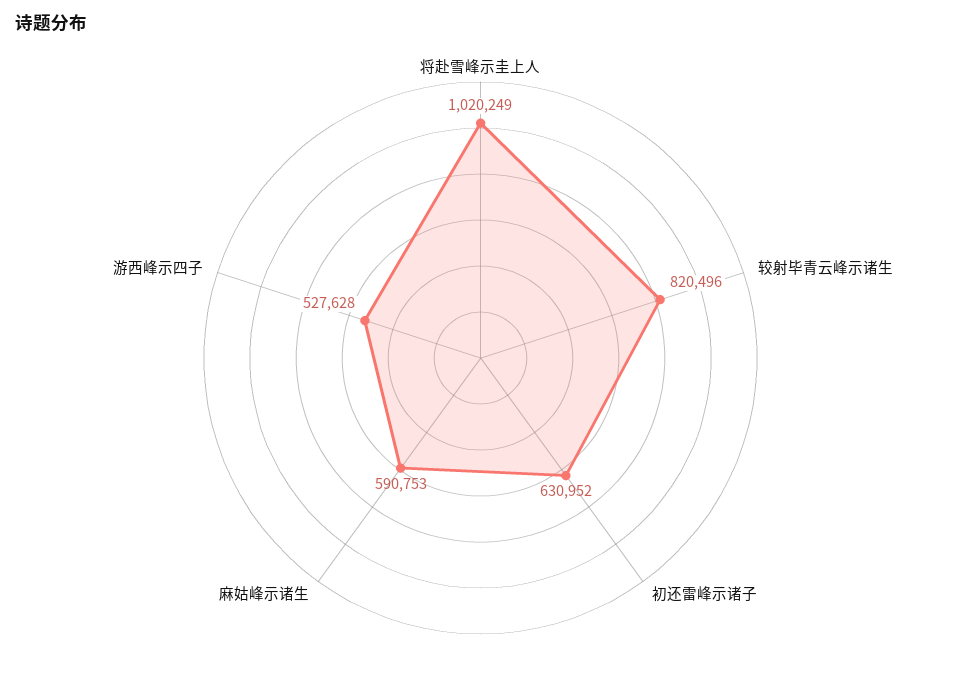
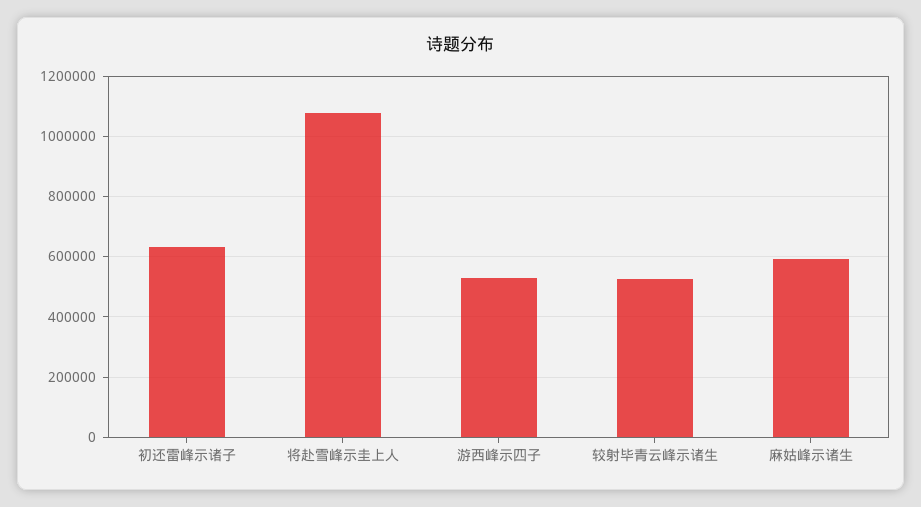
将赴雪峰示圭上人: 1020249 -> 1080000
较射毕青云峰示诸生: 820496 -> 520000

